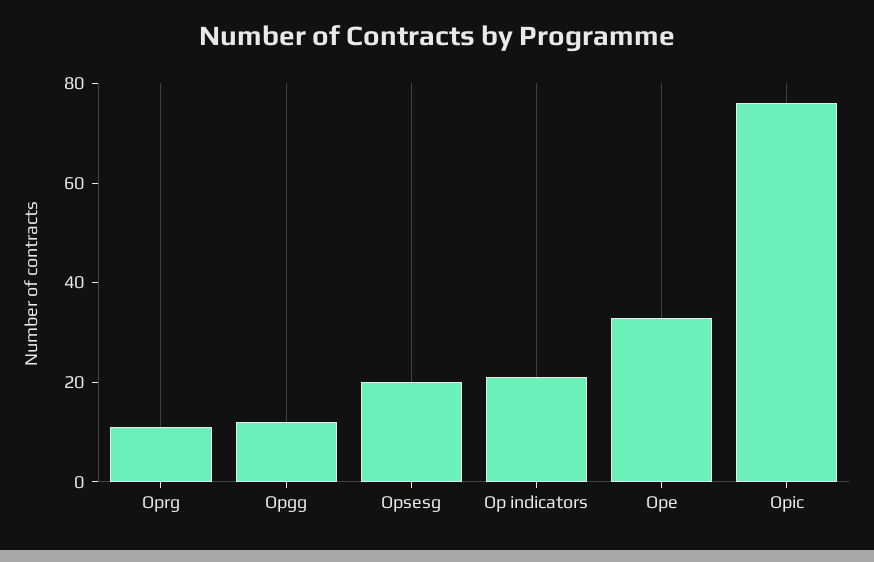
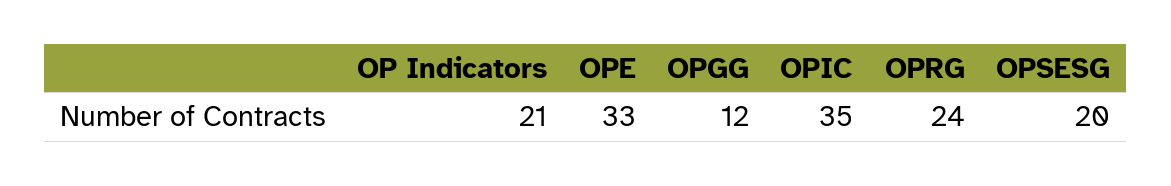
Oprg: 10 -> 24
Opic: 75 -> 35

